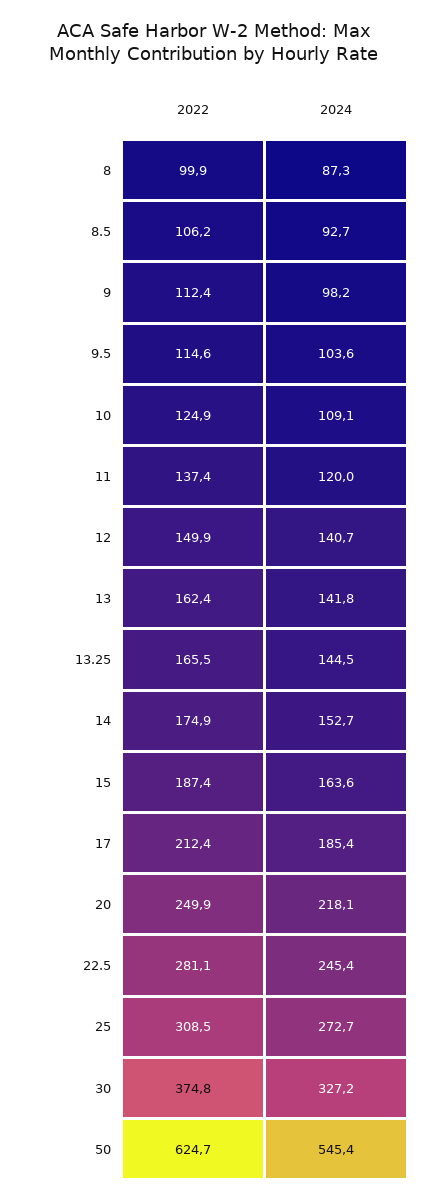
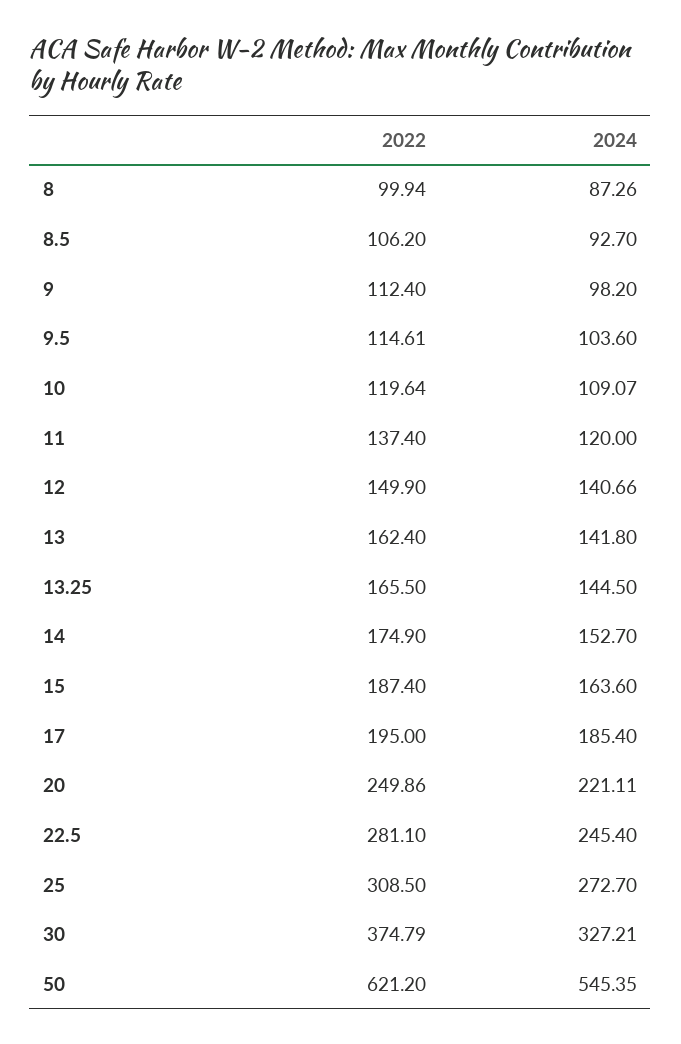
2022, 10: 124.9 -> 119.64
2022, 17: 212.4 -> 195
2024, 20: 218.1 -> 221.11
2022, 50: 624.7 -> 621.2

